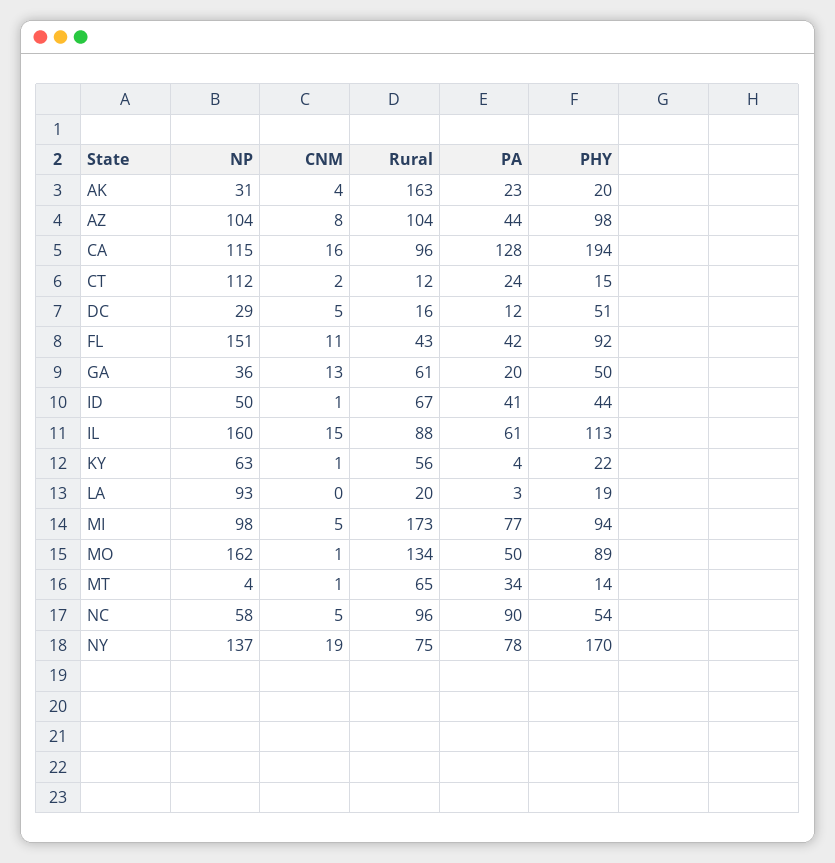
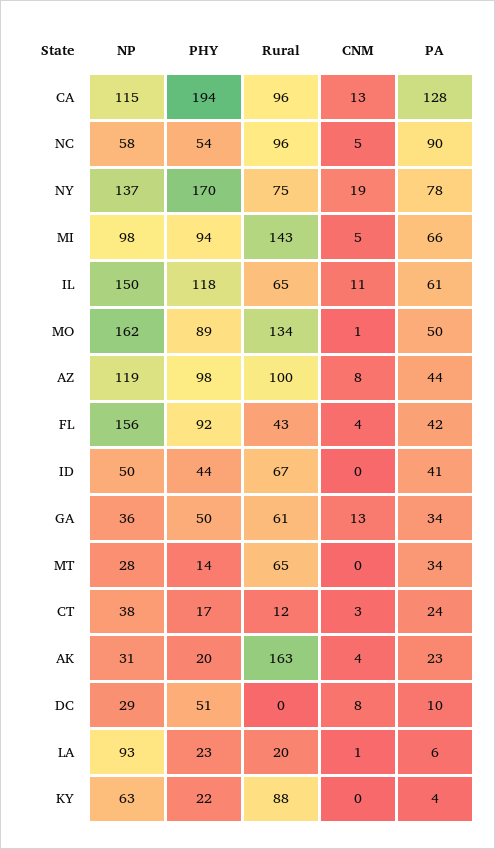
NP, AZ: 104 -> 119
Rural, AZ: 104 -> 100
CNM, CA: 16 -> 13
NP, CT: 112 -> 38
CNM, CT: 2 -> 3
PHY, CT: 15 -> 17
CNM, DC: 5 -> 8
Rural, DC: 16 -> 0
PA, DC: 12 -> 10
NP, FL: 151 -> 156
CNM, FL: 11 -> 4
PA, GA: 20 -> 34
CNM, ID: 1 -> 0
NP, IL: 160 -> 150
CNM, IL: 15 -> 11
Rural, IL: 88 -> 65
PHY, IL: 113 -> 118
CNM, KY: 1 -> 0
Rural, KY: 56 -> 88
CNM, LA: 0 -> 1
PA, LA: 3 -> 6
PHY, LA: 19 -> 23
Rural, MI: 173 -> 143
PA, MI: 77 -> 66
NP, MT: 4 -> 28
CNM, MT: 1 -> 0

